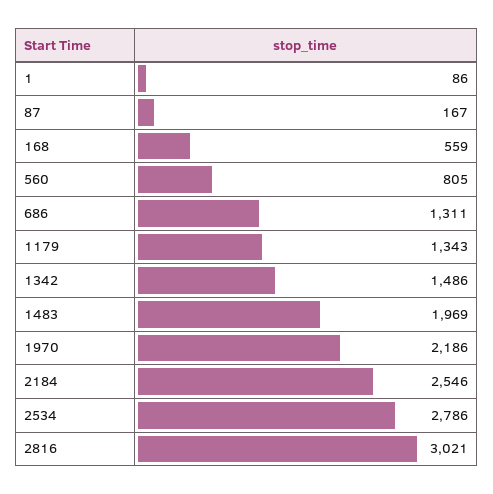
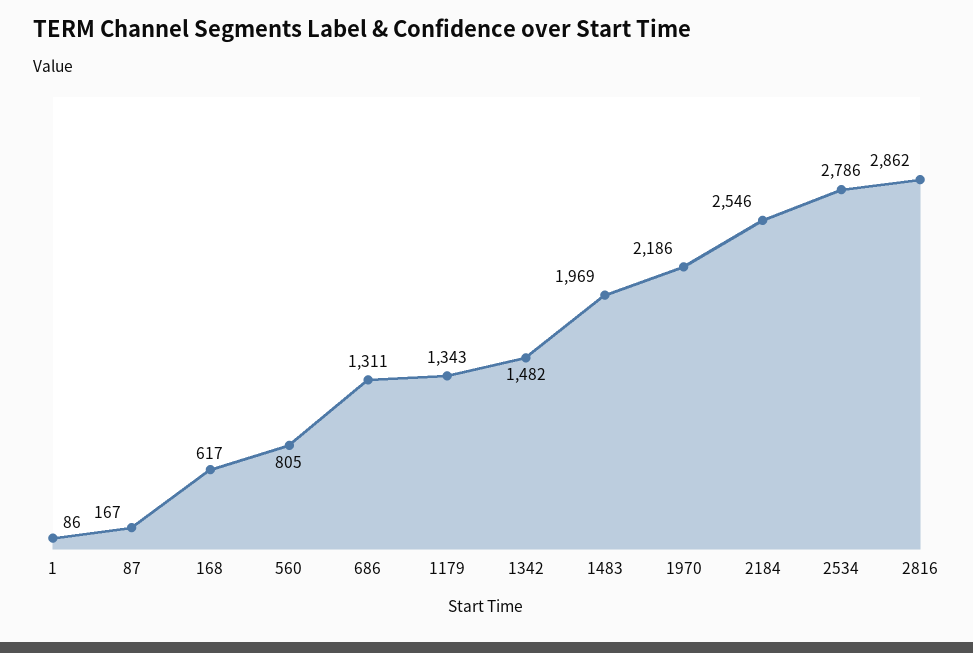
168: 559 -> 617
1342: 1486 -> 1482
2816: 3021 -> 2862

